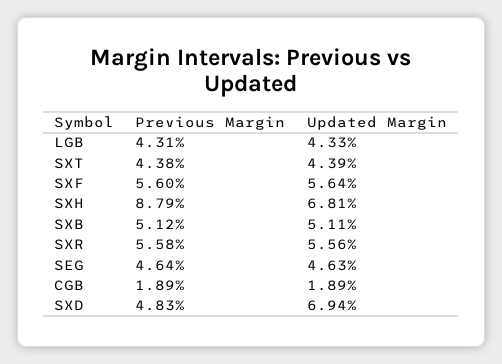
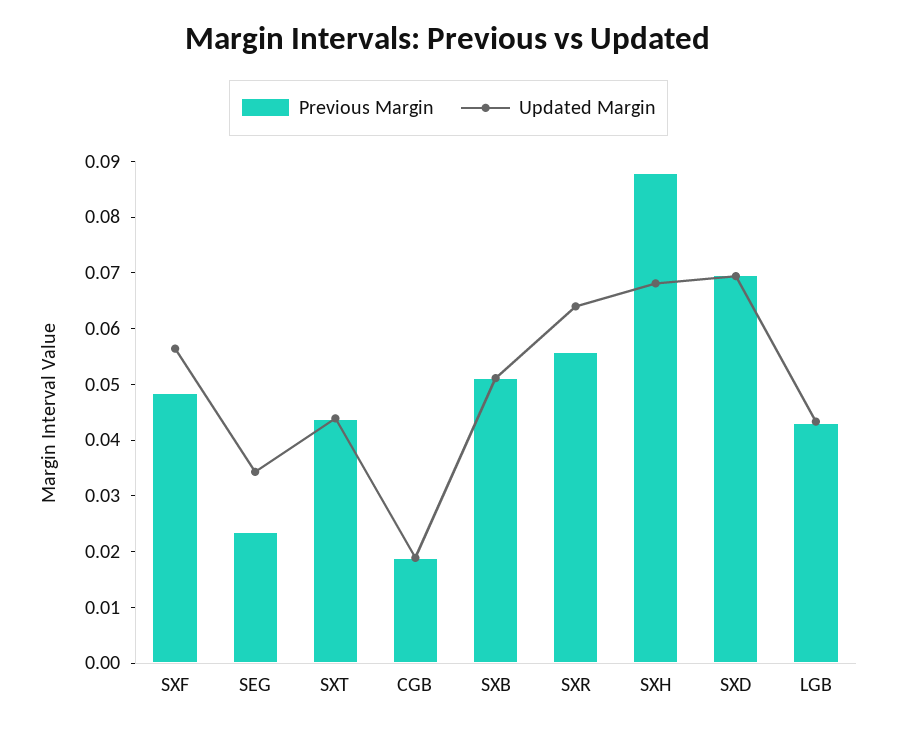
Previous Margin, SXF: 0.056 -> 0.048
Updated Margin, SXR: 0.0556 -> 0.064
Previous Margin, SEG: 0.0464 -> 0.024
Updated Margin, SEG: 0.0463 -> 0.034
Previous Margin, SXD: 0.0483 -> 0.07

